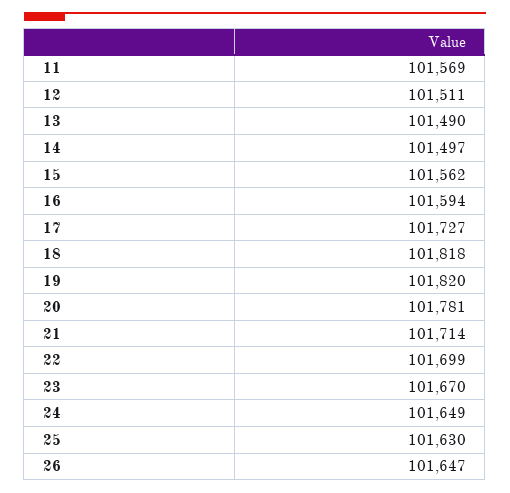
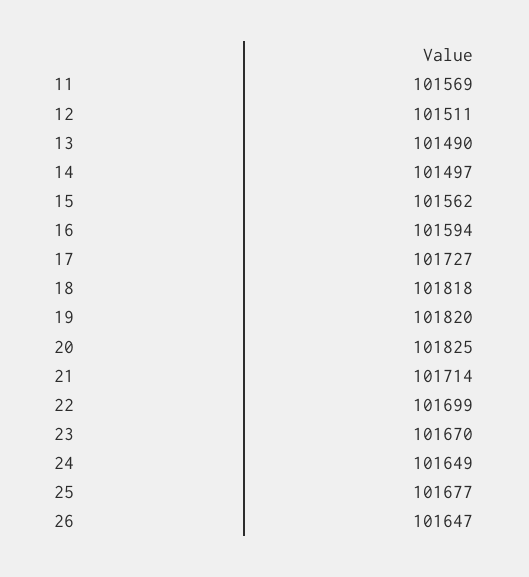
20: 101781 -> 101825
25: 101630 -> 101677

